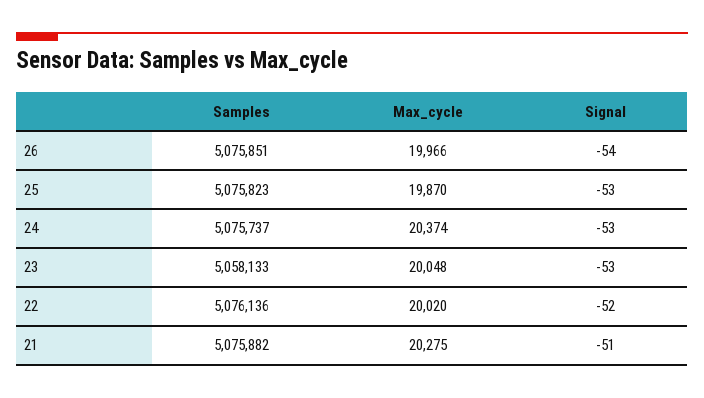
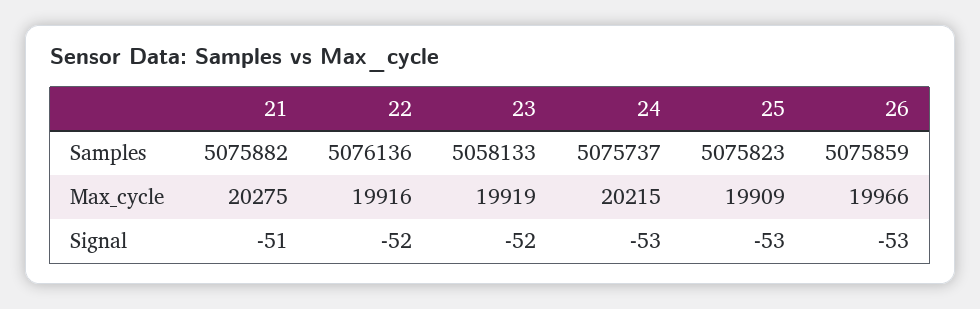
Samples, 26: 5075851 -> 5075859
Signal, 26: -54 -> -53
Max_cycle, 25: 19870 -> 19909
Max_cycle, 24: 20374 -> 20215
Max_cycle, 23: 20048 -> 19919
Signal, 23: -53 -> -52
Max_cycle, 22: 20020 -> 19916

